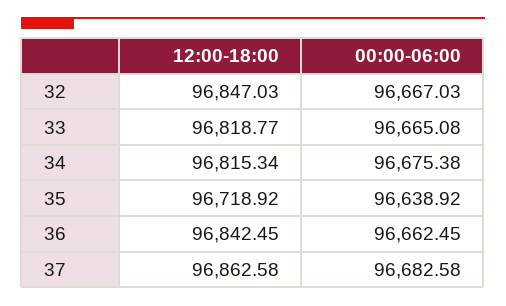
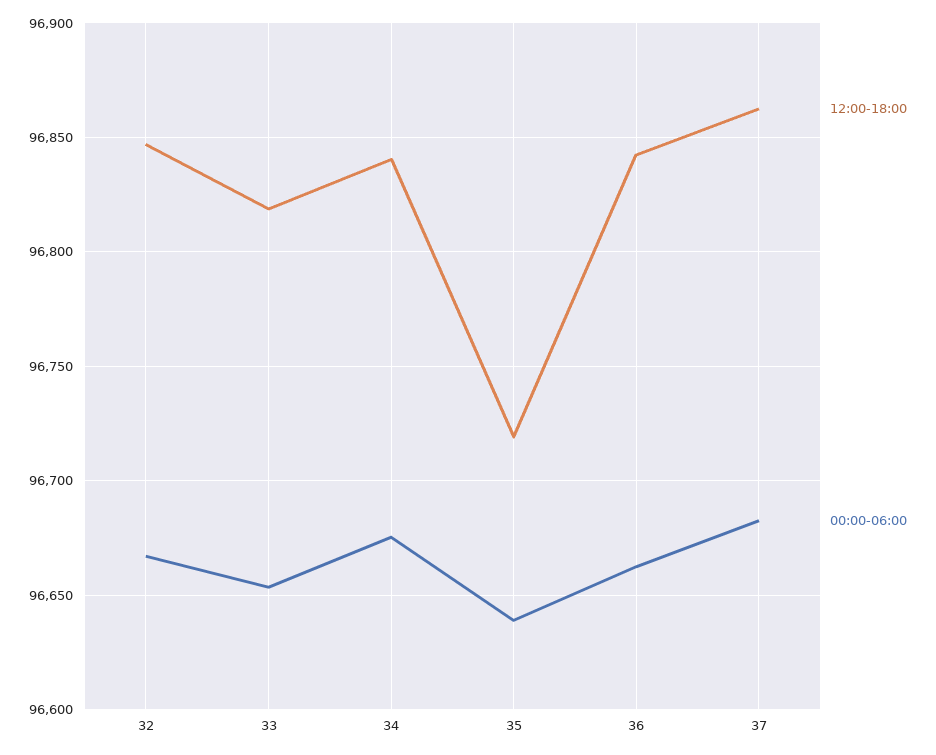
00:00-06:00, 33: 96665.08 -> 96655
12:00-18:00, 34: 96815.34 -> 96840

